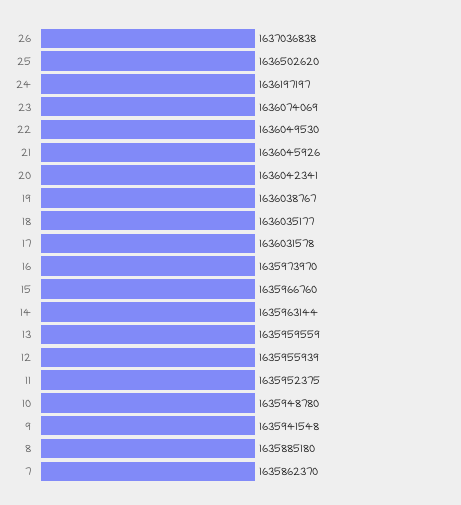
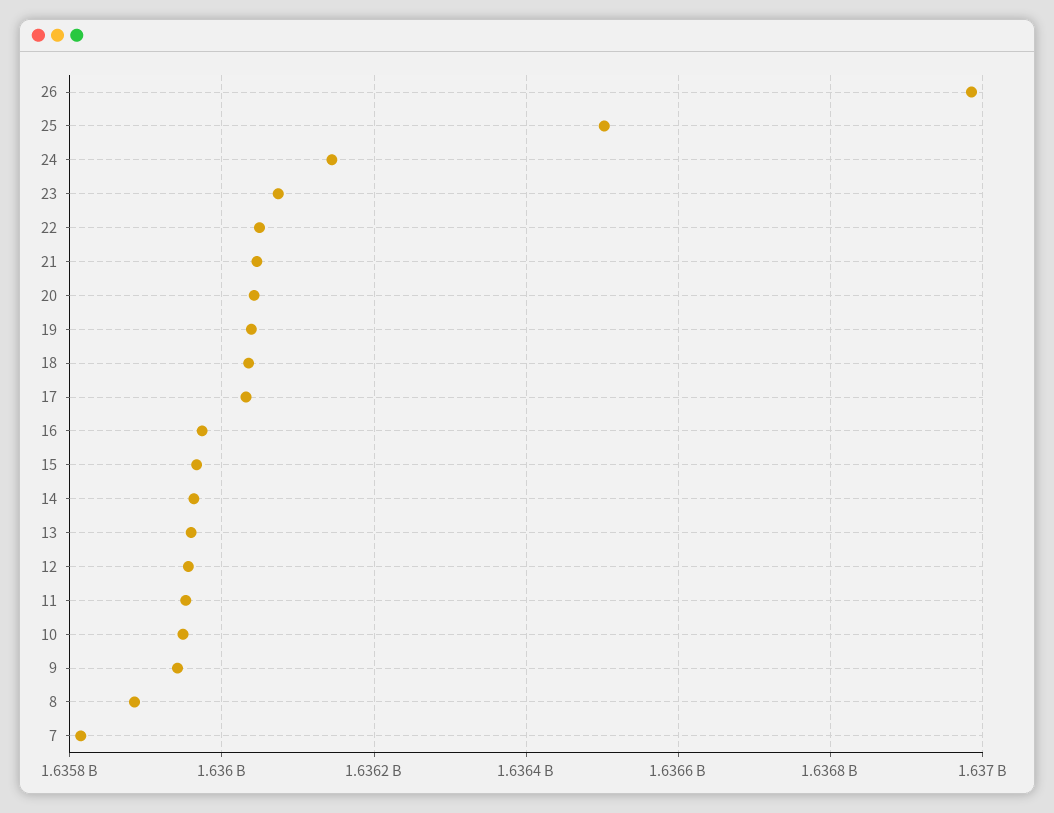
26: 1637036838 -> 1636980000
24: 1636197197 -> 1636140000
7: 1635862370 -> 1635820000

